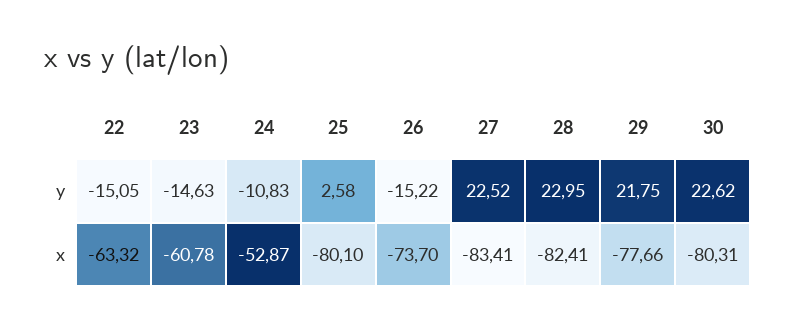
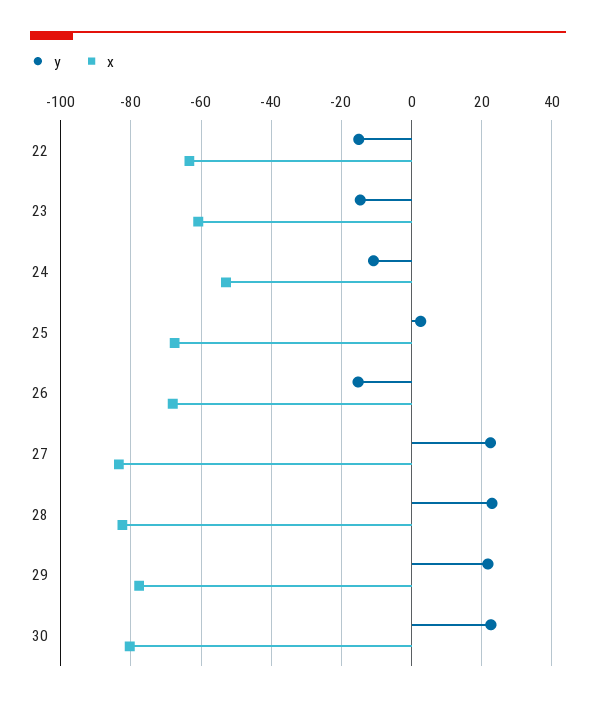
x, 25: -80.1 -> -68
x, 26: -73.7 -> -68

